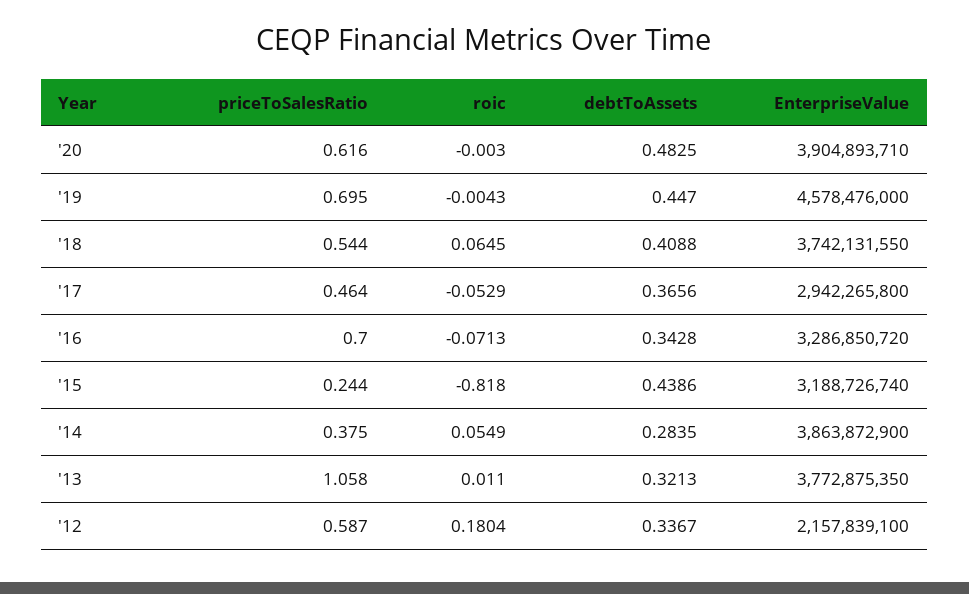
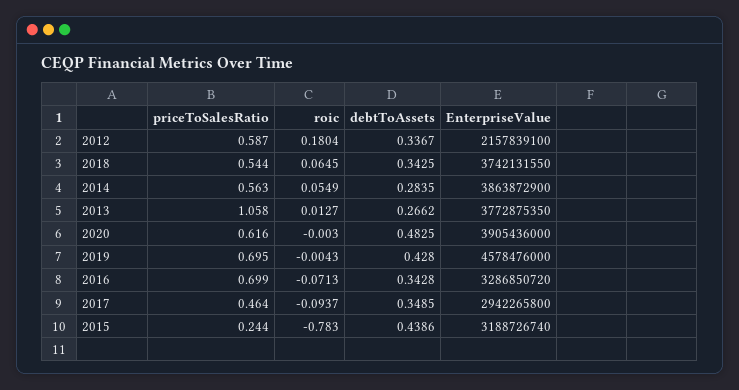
EnterpriseValue, '20: 3904893710 -> 3905436000
debtToAssets, '19: 0.447 -> 0.428
debtToAssets, '18: 0.4088 -> 0.3425
roic, '17: -0.0529 -> -0.0937
debtToAssets, '17: 0.3656 -> 0.3485
priceToSalesRatio, '16: 0.7 -> 0.699
roic, '15: -0.818 -> -0.783
priceToSalesRatio, '14: 0.375 -> 0.563
roic, '13: 0.011 -> 0.0127
debtToAssets, '13: 0.3213 -> 0.2662

